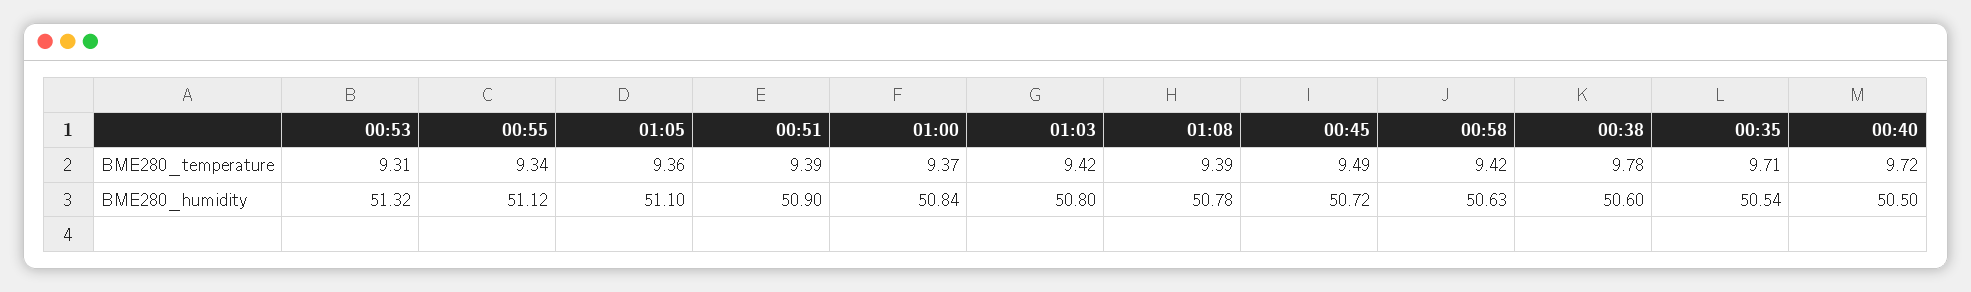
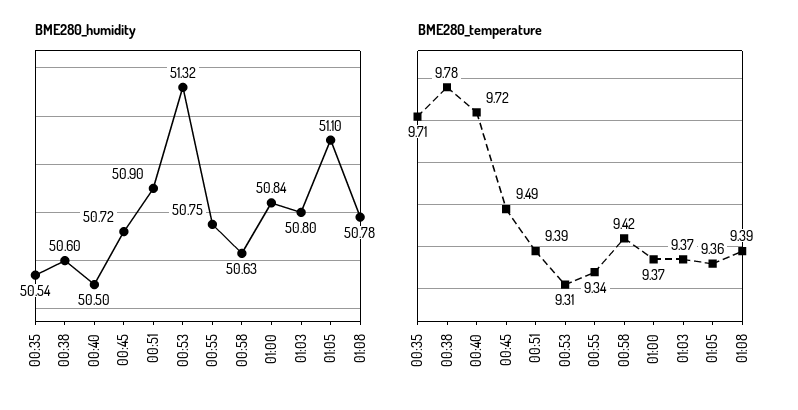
BME280_temperature, 01:03: 9.42 -> 9.37
BME280_humidity, 00:55: 51.12 -> 50.75

